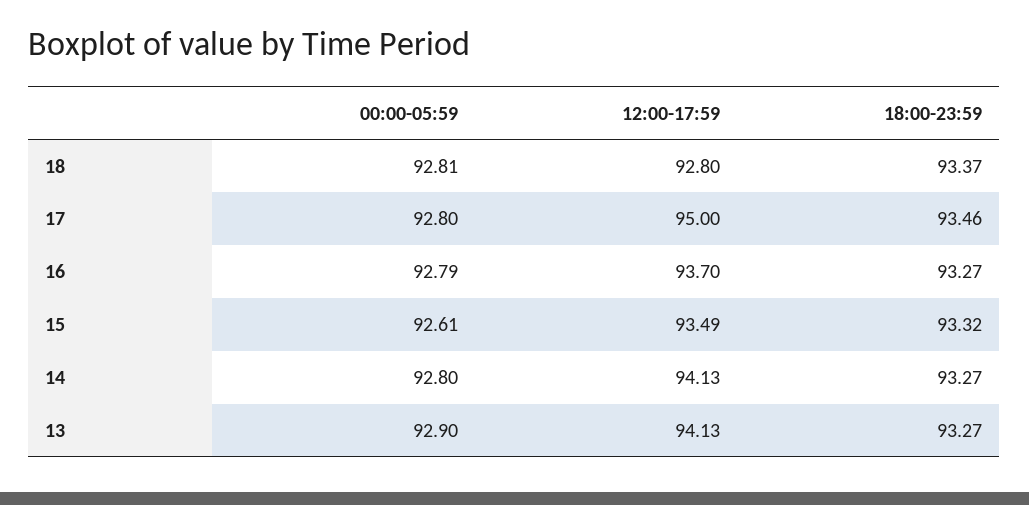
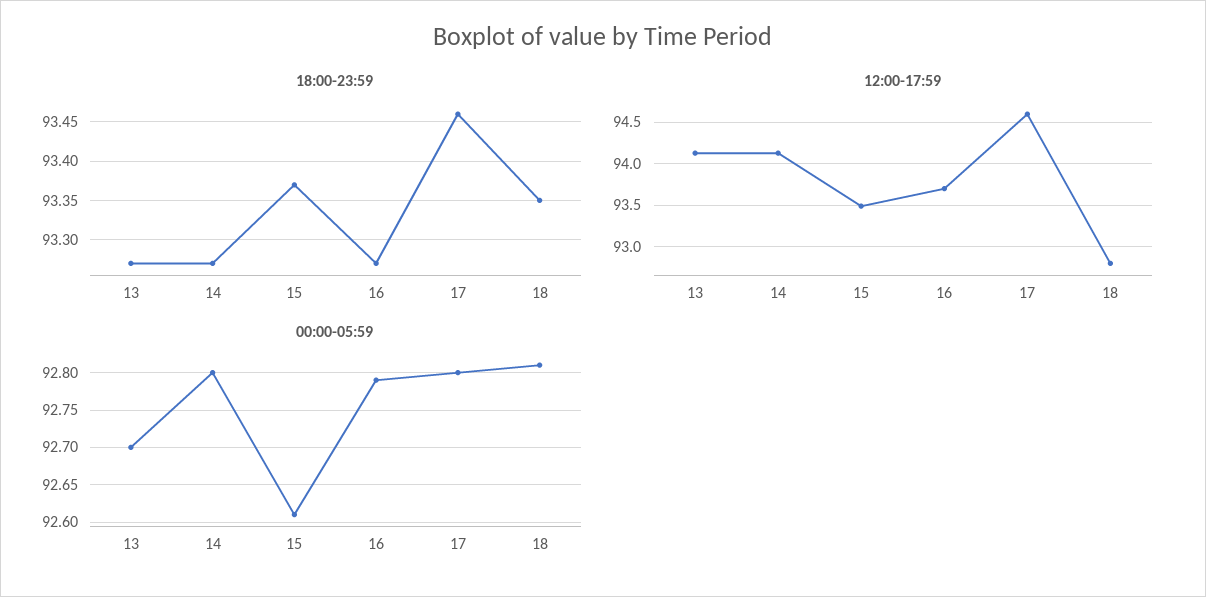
18:00-23:59, 18: 93.37 -> 93.35
12:00-17:59, 17: 95 -> 94.6
18:00-23:59, 15: 93.32 -> 93.37
00:00-05:59, 13: 92.9 -> 92.7

